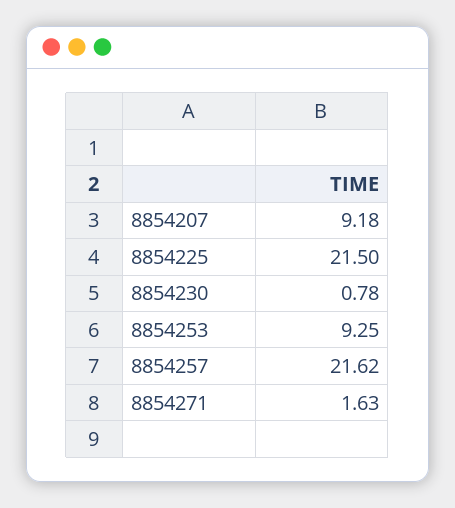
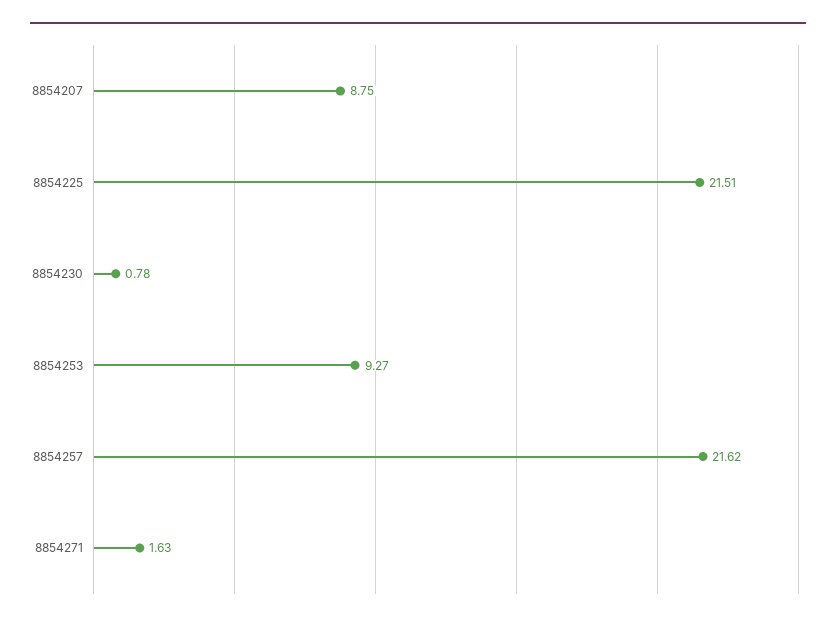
8854207: 9.18 -> 8.75
8854225: 21.5 -> 21.51
8854253: 9.25 -> 9.27

